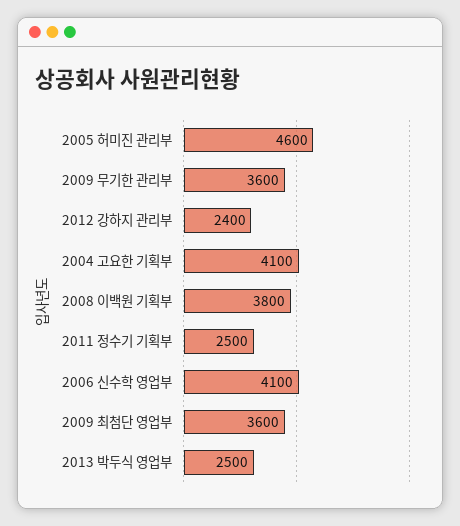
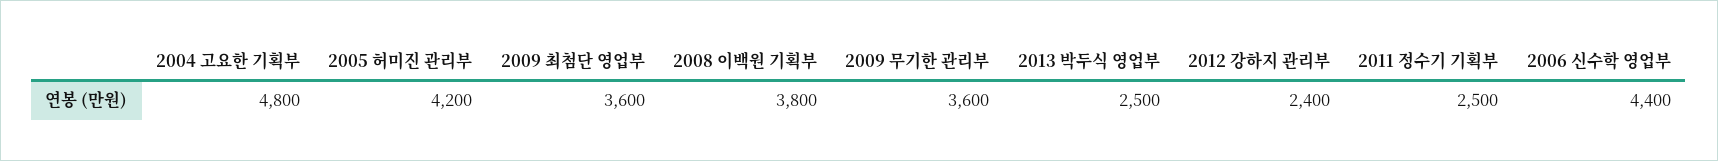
2005 허미진 관리부: 4600 -> 4200
2004 고요한 기획부: 4100 -> 4800
2006 신수학 영업부: 4100 -> 4400

